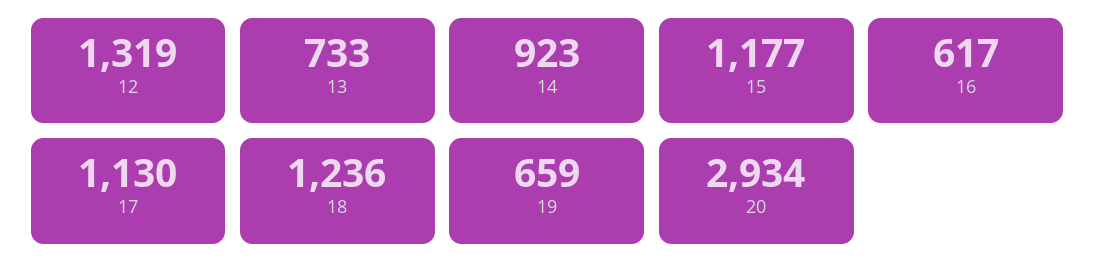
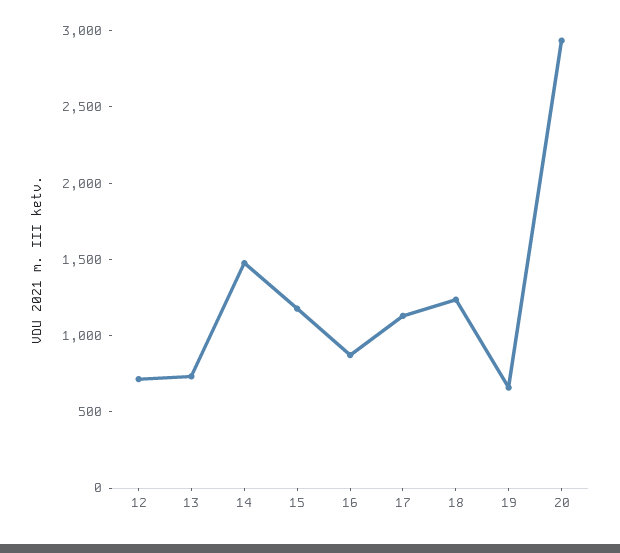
12: 1319 -> 700
14: 923 -> 1500
16: 617 -> 900

